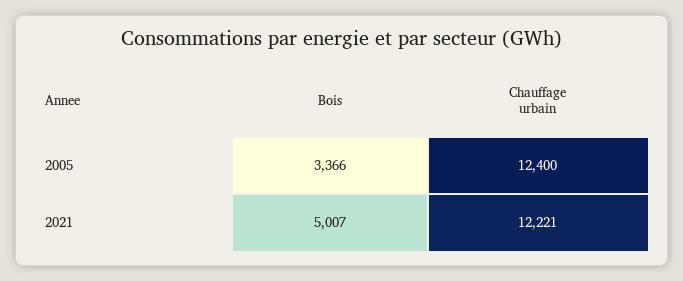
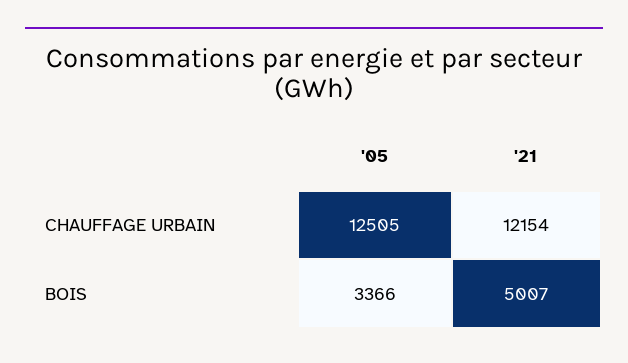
Chauffage urbain, 2005: 12400 -> 12505
Chauffage urbain, 2021: 12221 -> 12154

